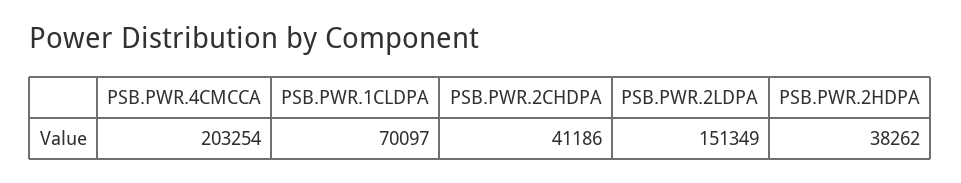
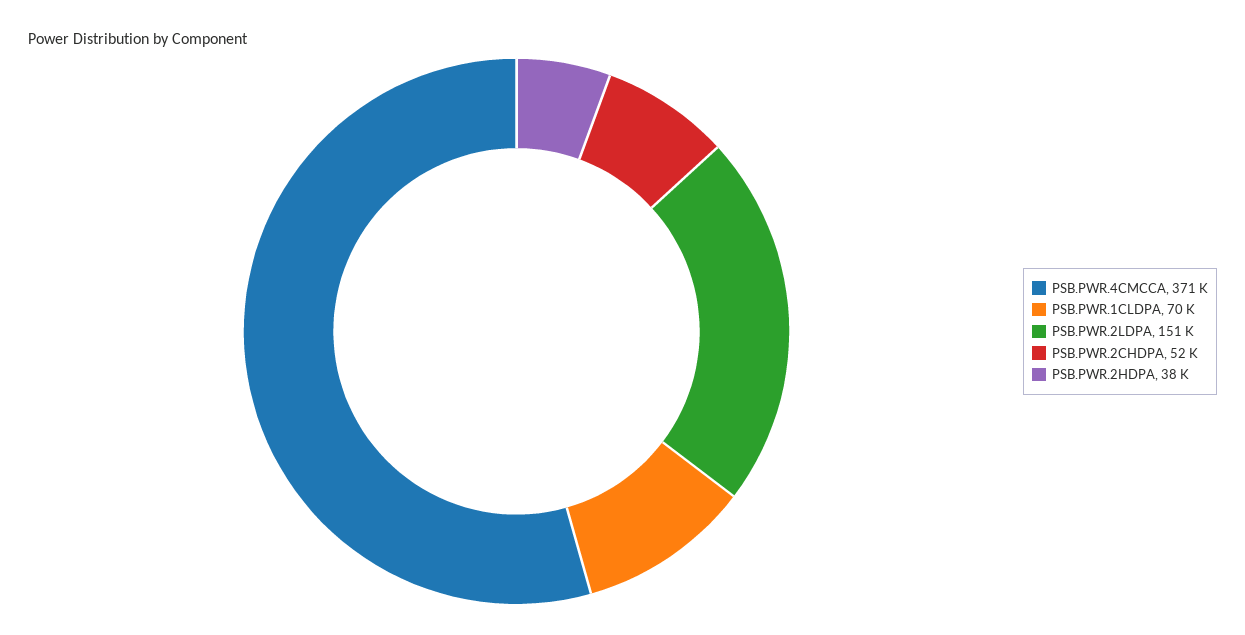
PSB.PWR.4CMCCA: 203254 -> 371000
PSB.PWR.2CHDPA: 41186 -> 52000

